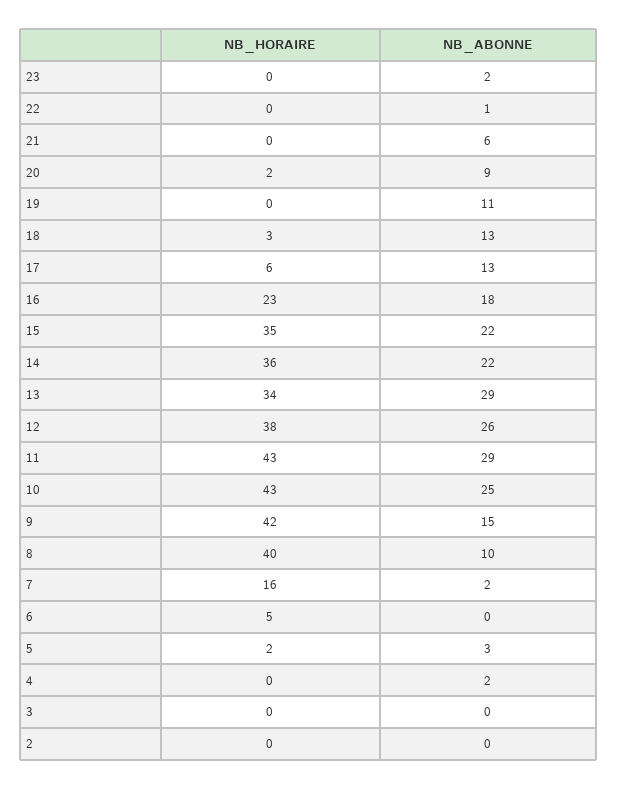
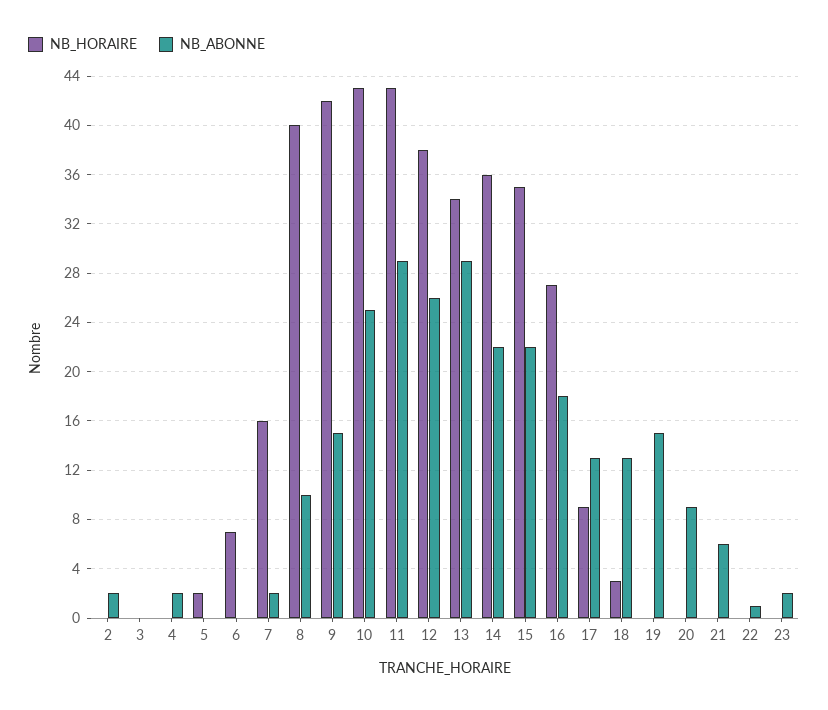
NB_HORAIRE, 20: 2 -> 0
NB_ABONNE, 19: 11 -> 15
NB_HORAIRE, 17: 6 -> 9
NB_HORAIRE, 16: 23 -> 27
NB_HORAIRE, 6: 5 -> 7
NB_ABONNE, 5: 3 -> 0
NB_ABONNE, 2: 0 -> 2

